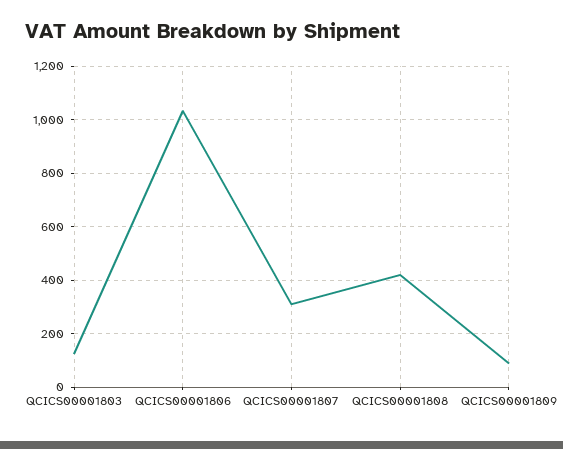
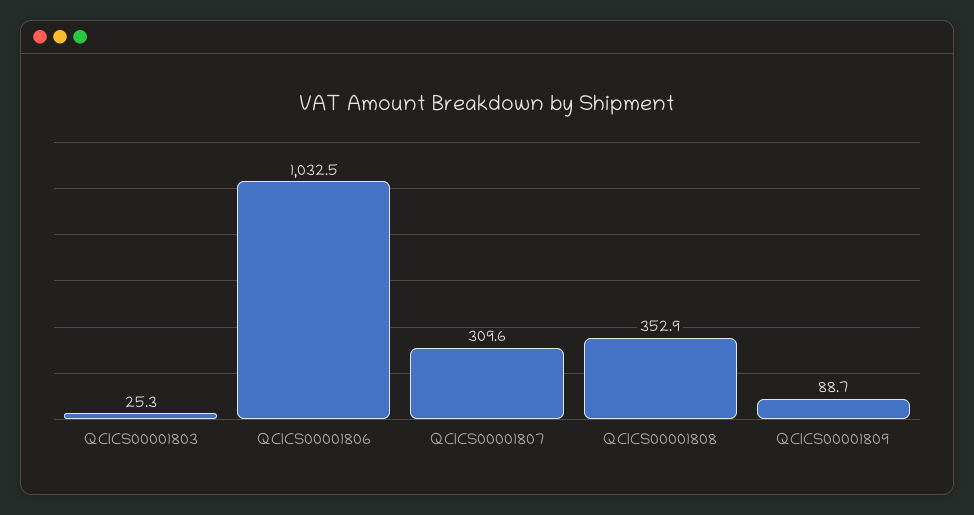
QCICS00001803: 125 -> 25.3
QCICS00001808: 425 -> 352.9

